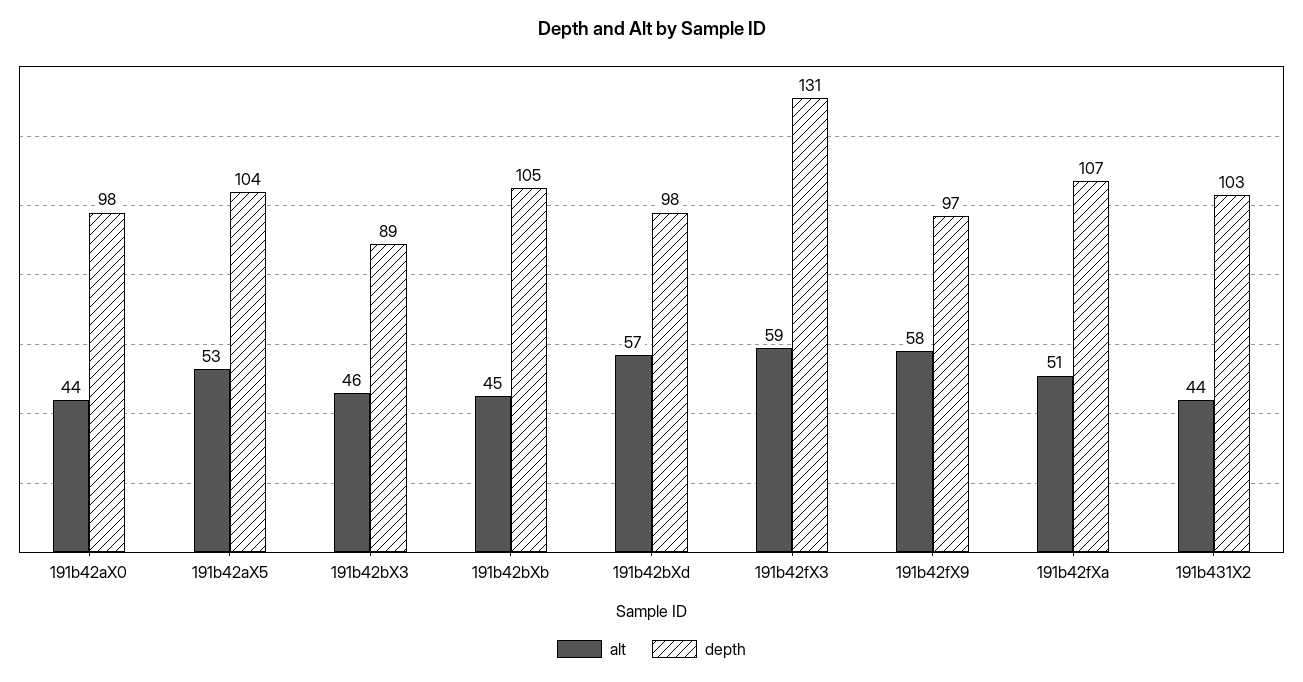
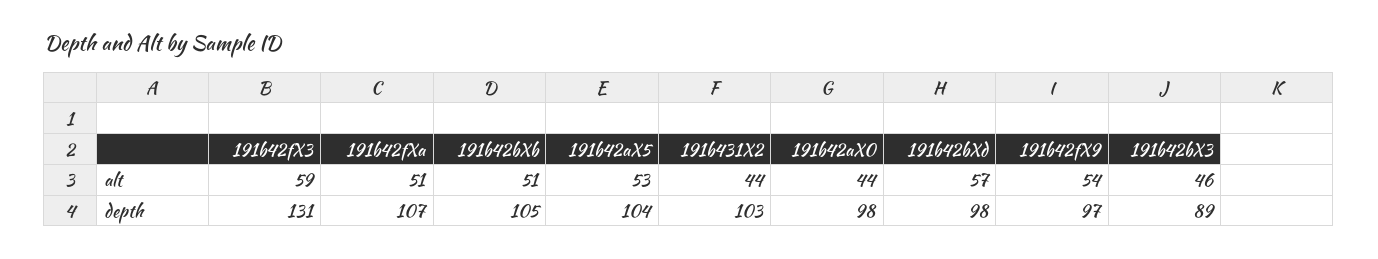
alt, 191b42bXb: 45 -> 51
alt, 191b42fX9: 58 -> 54

